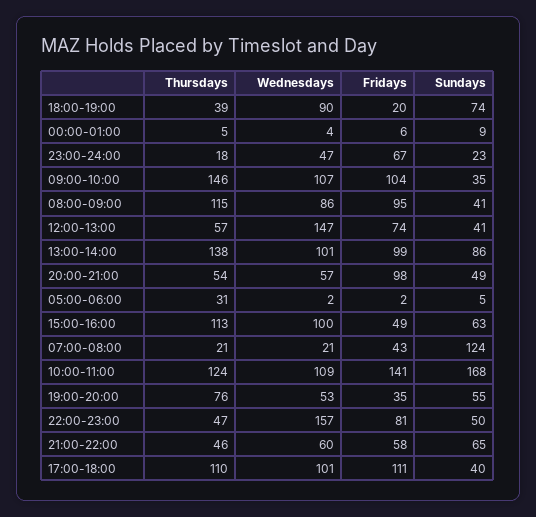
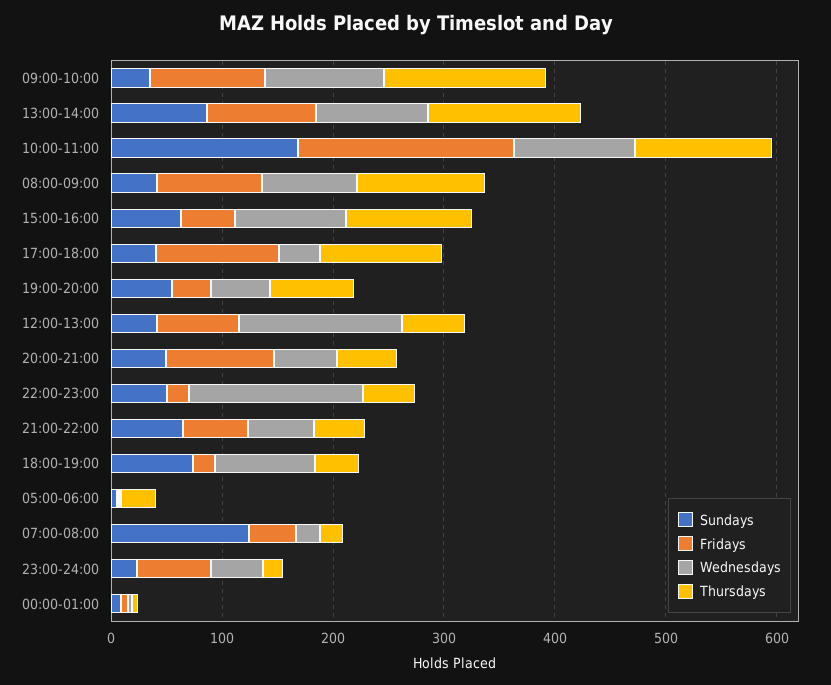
Fridays, 10:00-11:00: 141 -> 200
Fridays, 22:00-23:00: 81 -> 20
Wednesdays, 17:00-18:00: 101 -> 40

